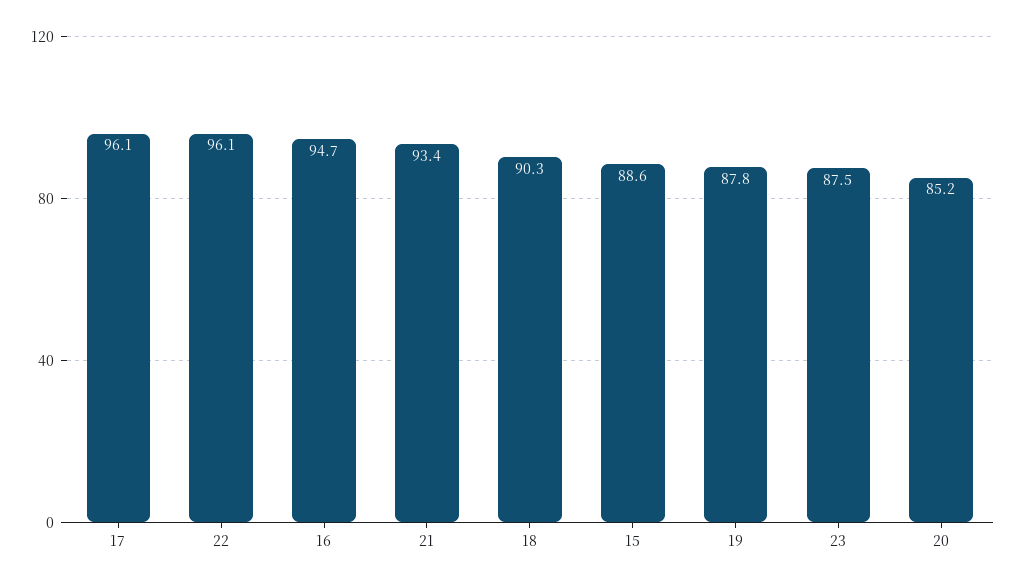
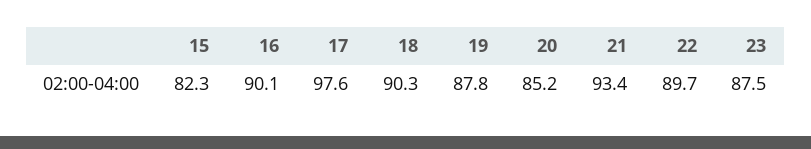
17: 96.1 -> 97.6
22: 96.1 -> 89.7
16: 94.7 -> 90.1
15: 88.6 -> 82.3

